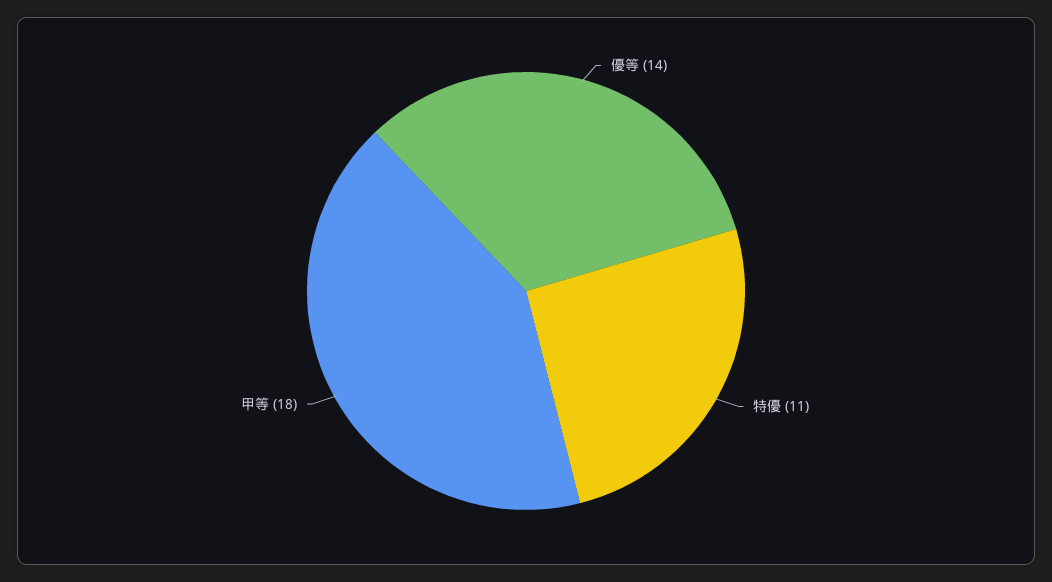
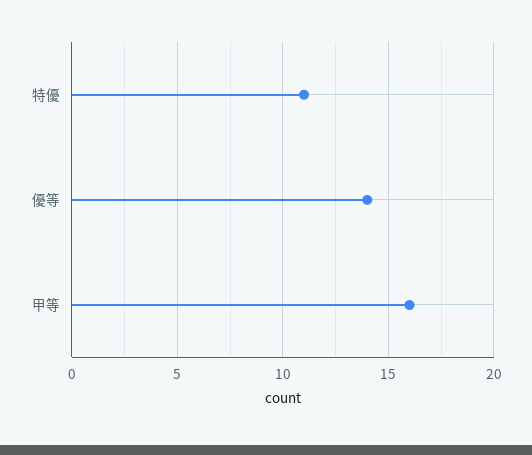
甲等: 18 -> 16

